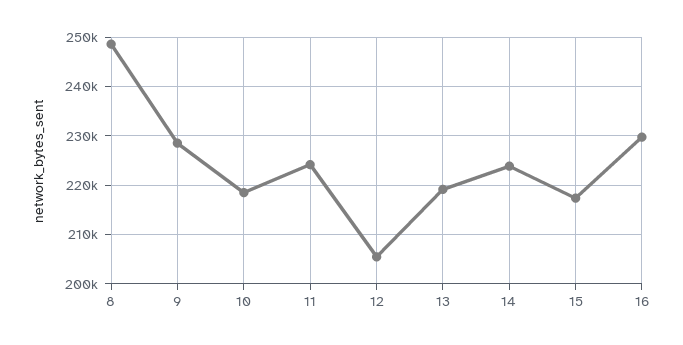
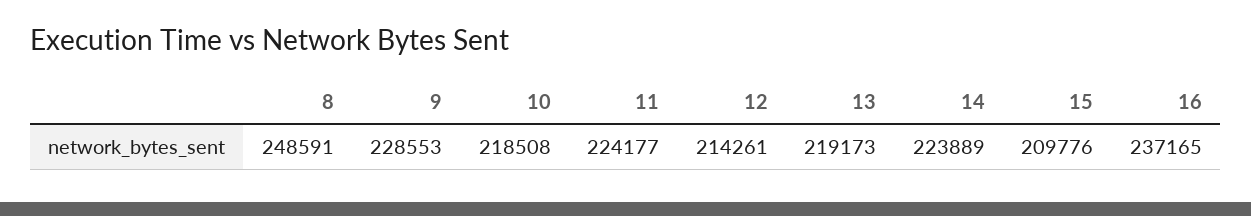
12: 206000 -> 214261
15: 218000 -> 209776
16: 230000 -> 237165

